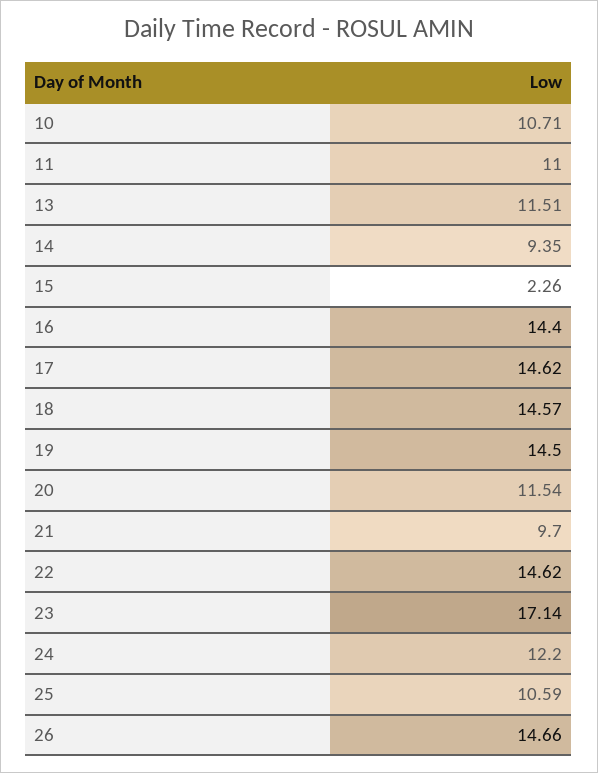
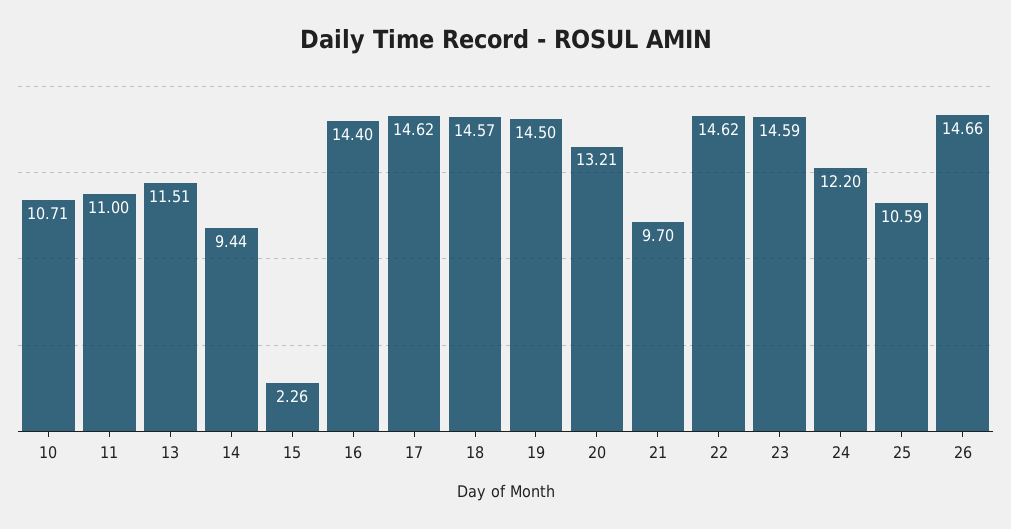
14: 9.35 -> 9.44
20: 11.54 -> 13.21
23: 17.14 -> 14.59

